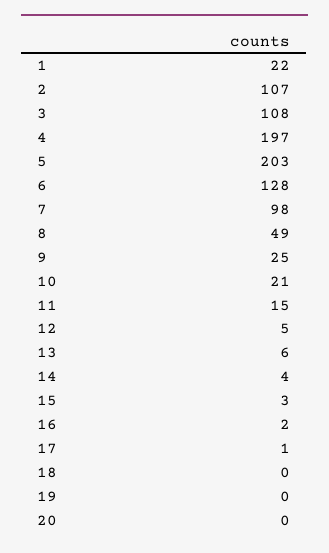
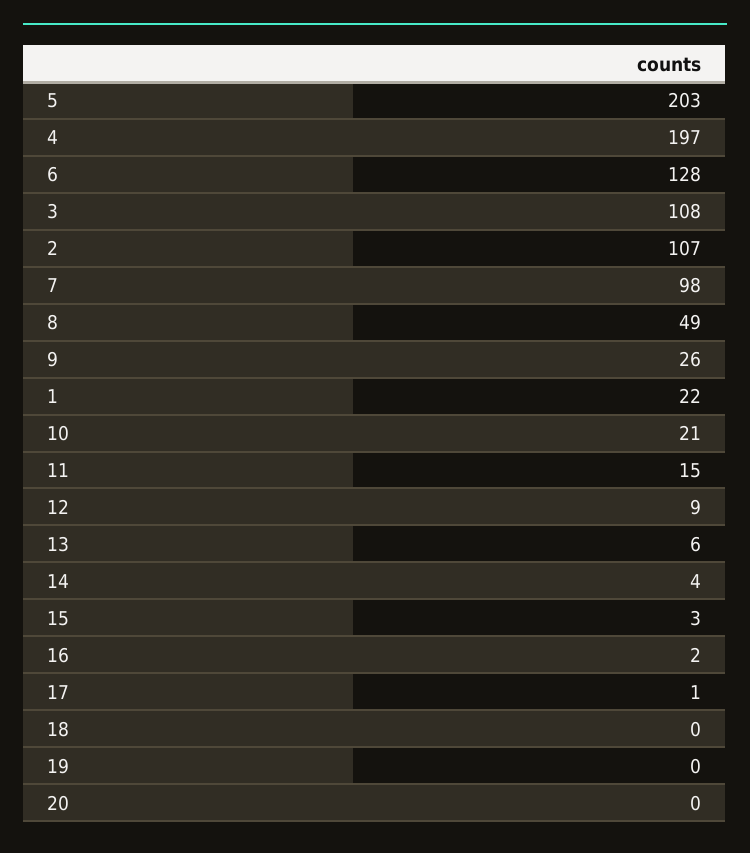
9: 25 -> 26
12: 5 -> 9

